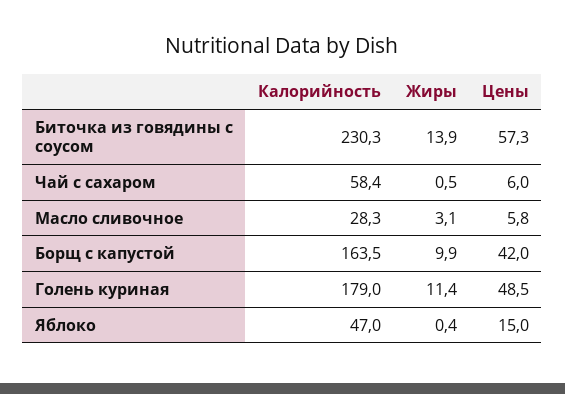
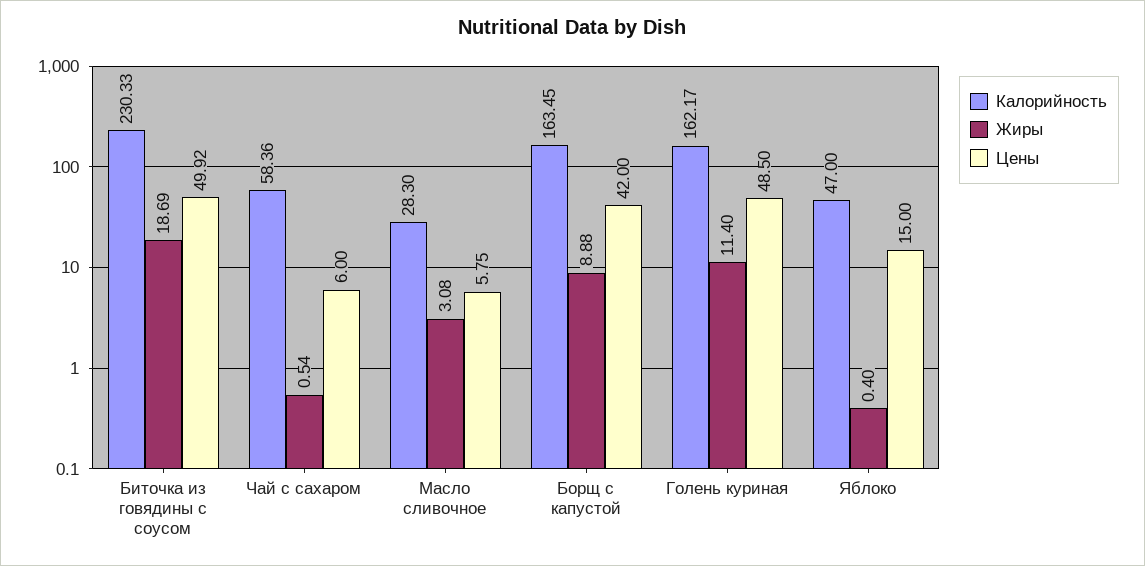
Жиры, Биточка из говядины с соусом: 13.9 -> 18.69
Цены, Биточка из говядины с соусом: 57.3 -> 49.92
Жиры, Борщ с капустой: 9.9 -> 8.88
Калорийность, Голень куриная: 179 -> 162.17

